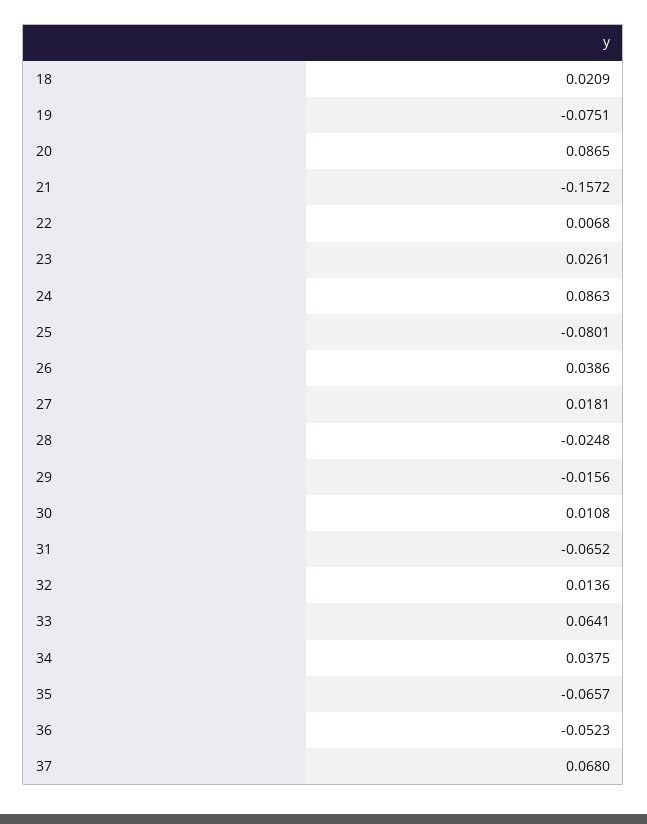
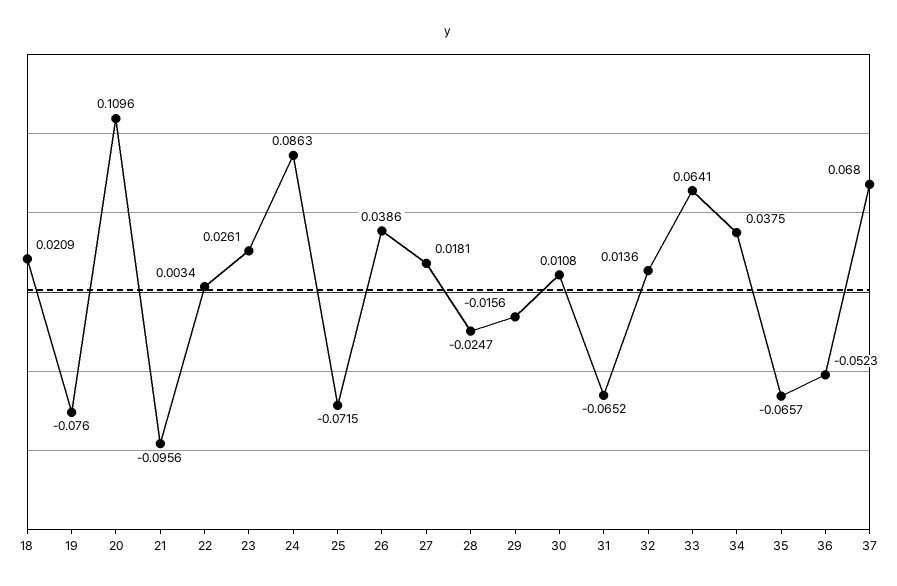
19: -0.0751 -> -0.076
20: 0.0865 -> 0.1096
21: -0.1572 -> -0.0956
22: 0.0068 -> 0.0034
25: -0.0801 -> -0.0715
28: -0.0248 -> -0.0247

